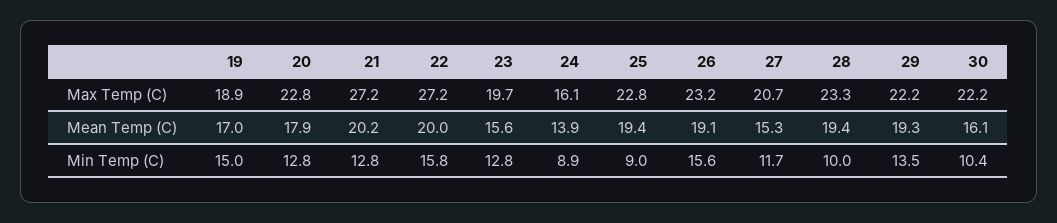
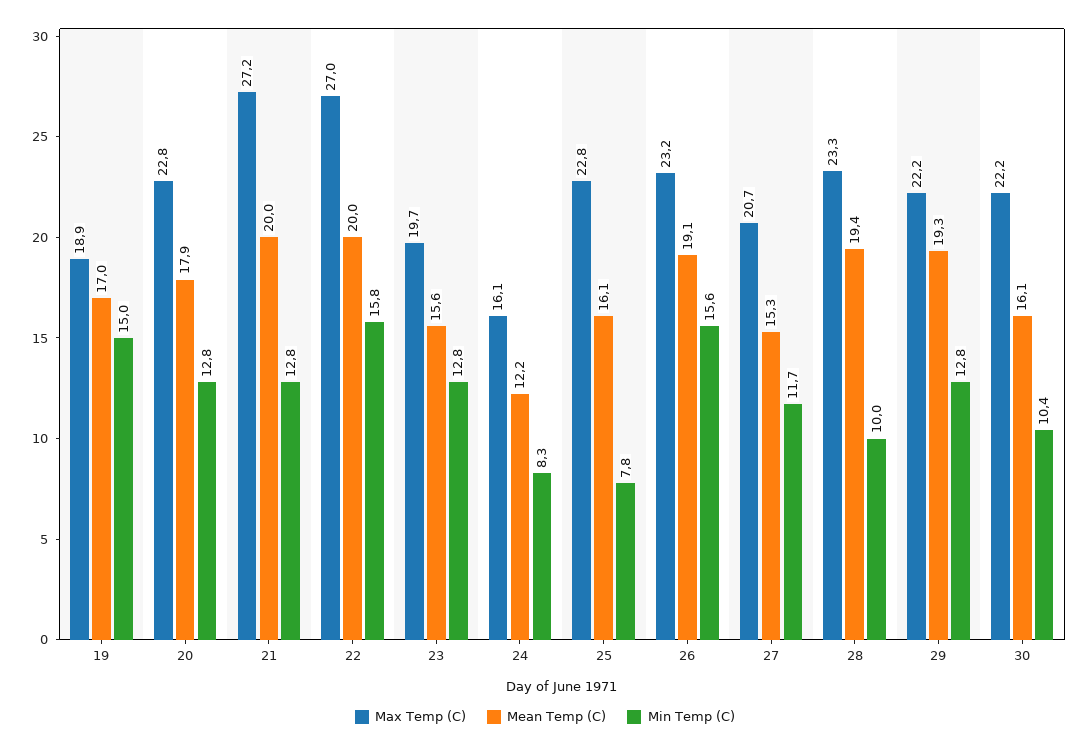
Max Temp (C), 22: 27.2 -> 27
Mean Temp (C), 21: 20.2 -> 20
Mean Temp (C), 24: 13.9 -> 12.2
Mean Temp (C), 25: 19.4 -> 16.1
Min Temp (C), 24: 8.9 -> 8.3
Min Temp (C), 25: 9 -> 7.8
Min Temp (C), 29: 13.5 -> 12.8

